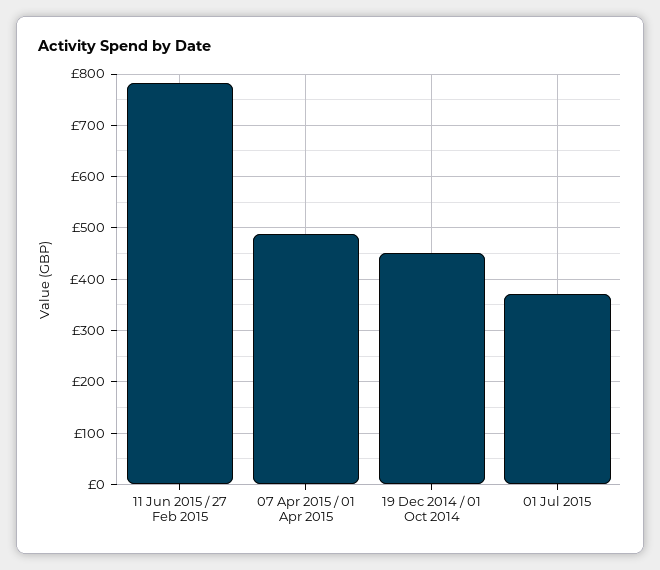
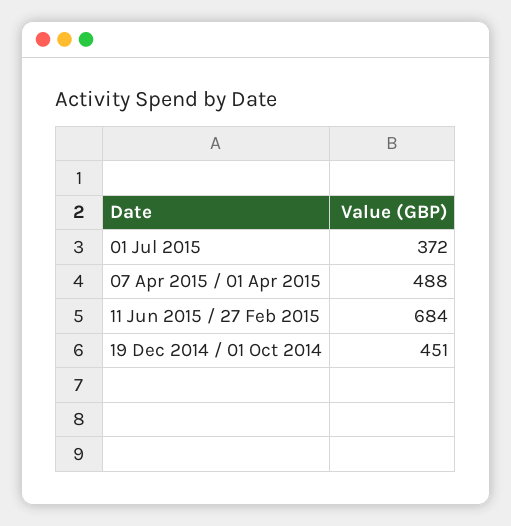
11 Jun 2015 / 27 Feb 2015: 780 -> 684

